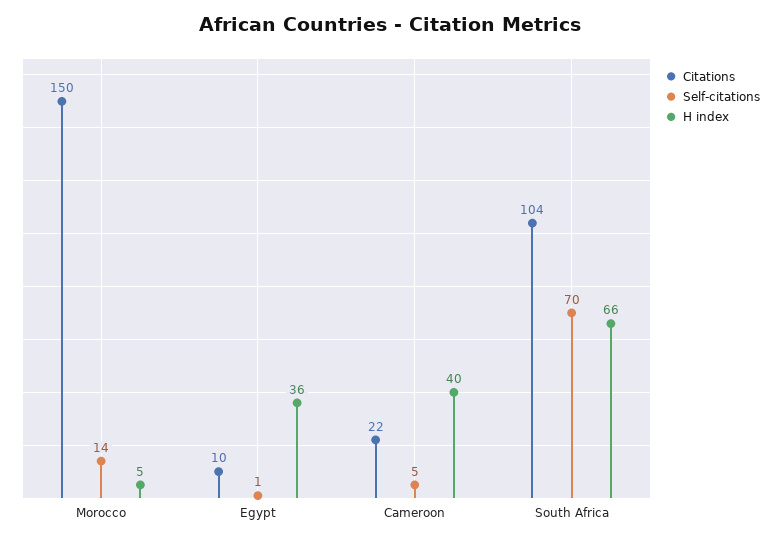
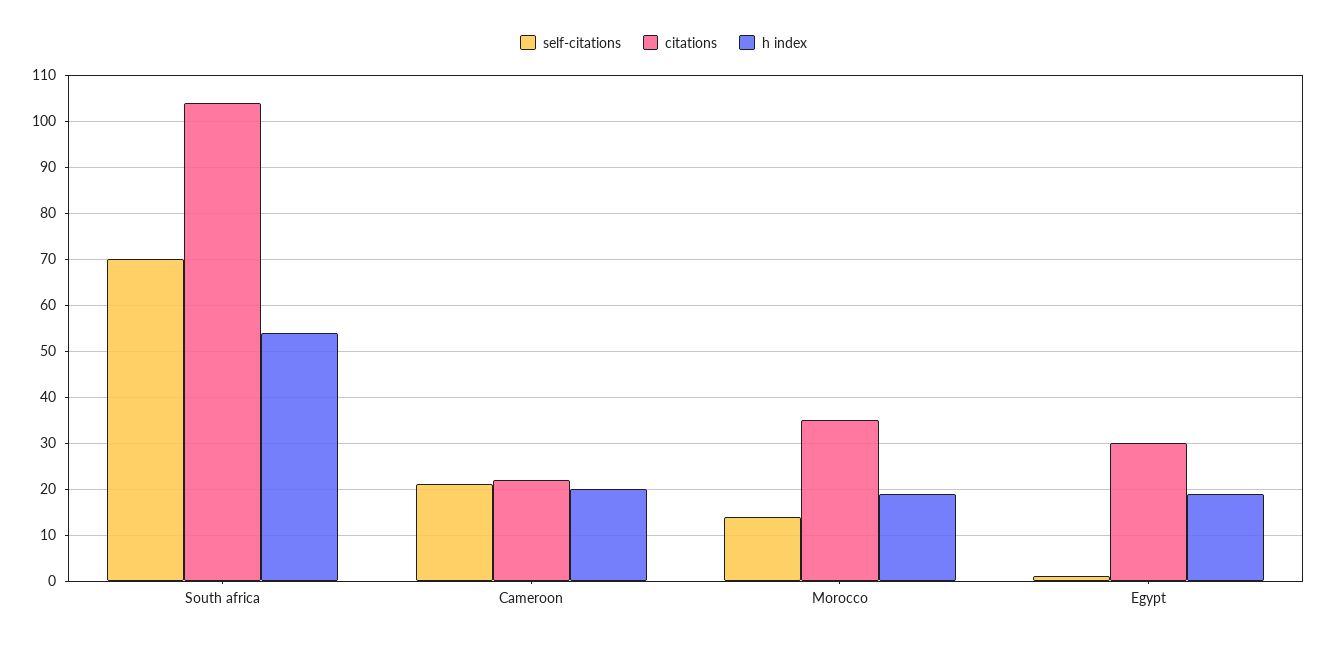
Citations, Morocco: 150 -> 35
H index, Morocco: 5 -> 20
Citations, Egypt: 10 -> 30
H index, Egypt: 36 -> 20
Self-citations, Cameroon: 5 -> 20
H index, Cameroon: 40 -> 20
H index, South Africa: 66 -> 55

